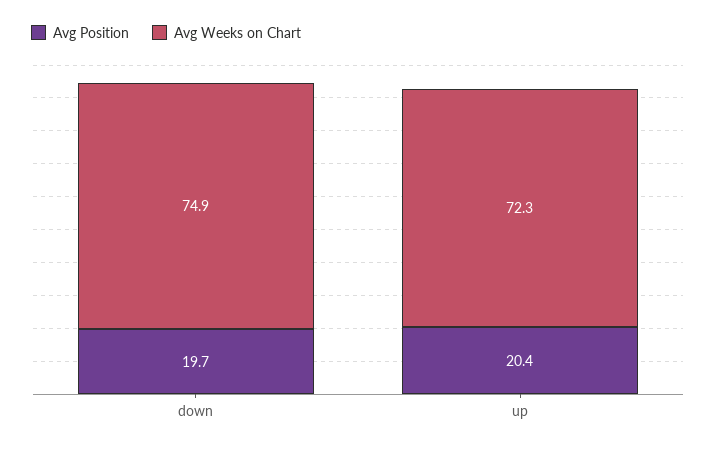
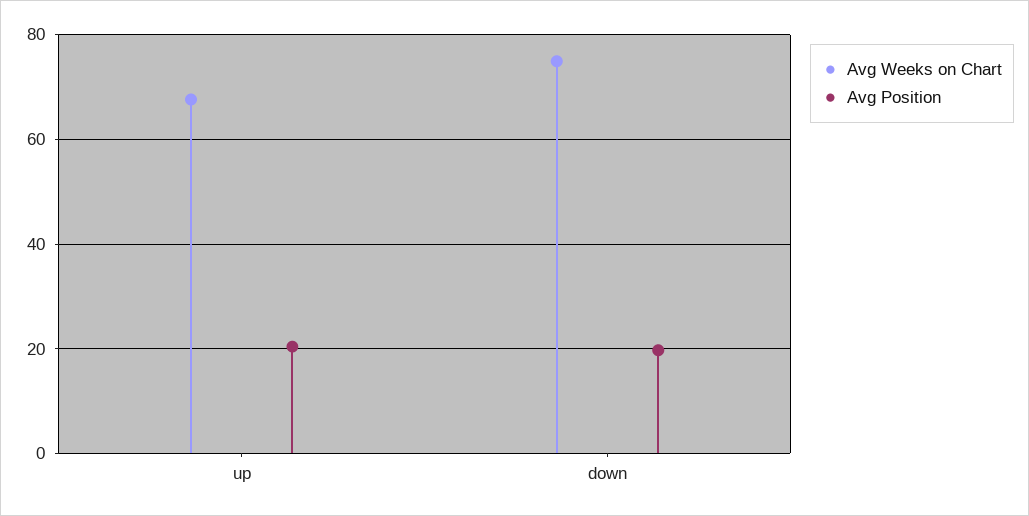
Avg Weeks on Chart, up: 72.3 -> 68

